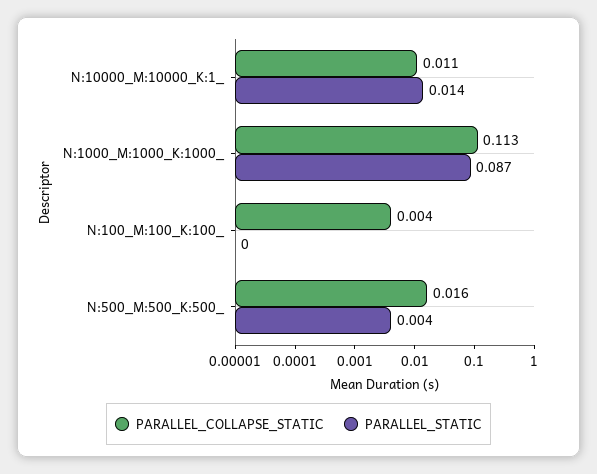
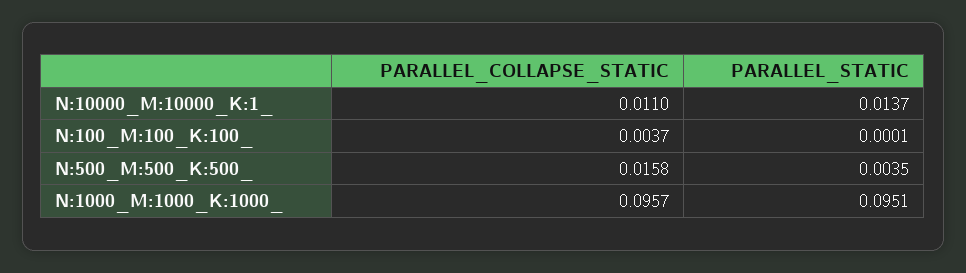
PARALLEL_COLLAPSE_STATIC, N:1000_M:1000_K:1000_: 0.113 -> 0.0957
PARALLEL_STATIC, N:1000_M:1000_K:1000_: 0.087 -> 0.0951

